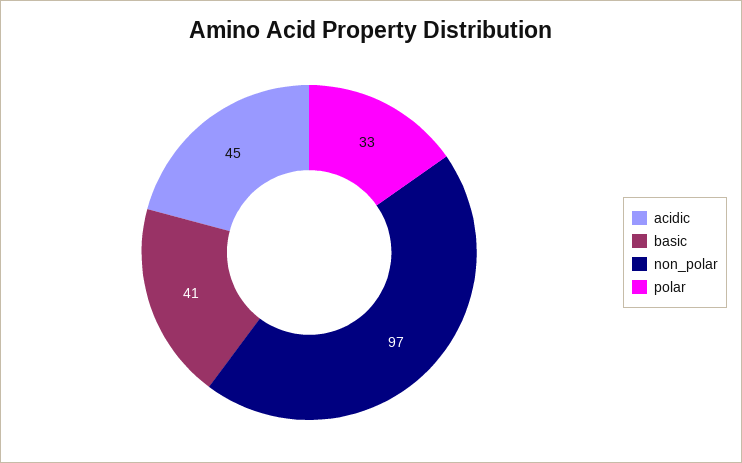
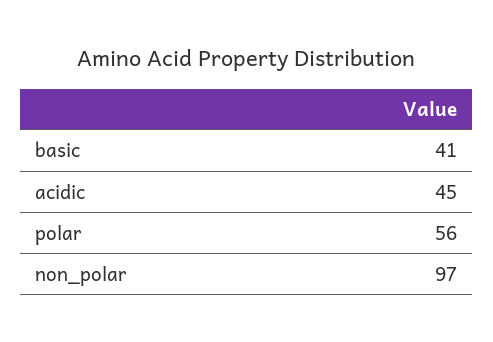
polar: 33 -> 56

